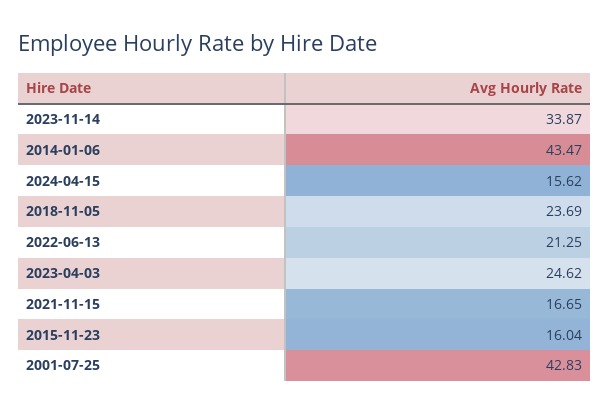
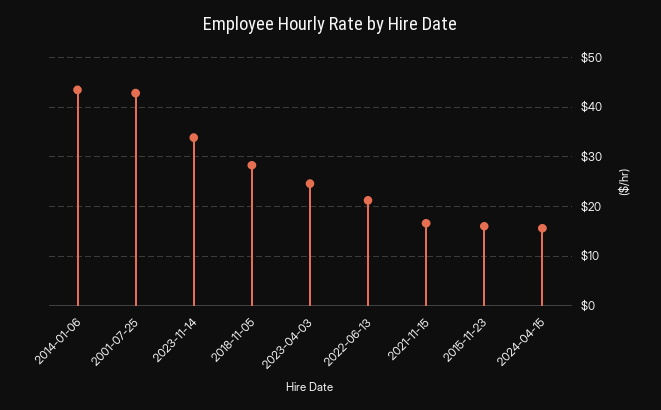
2018-11-05: 23.69 -> 28

